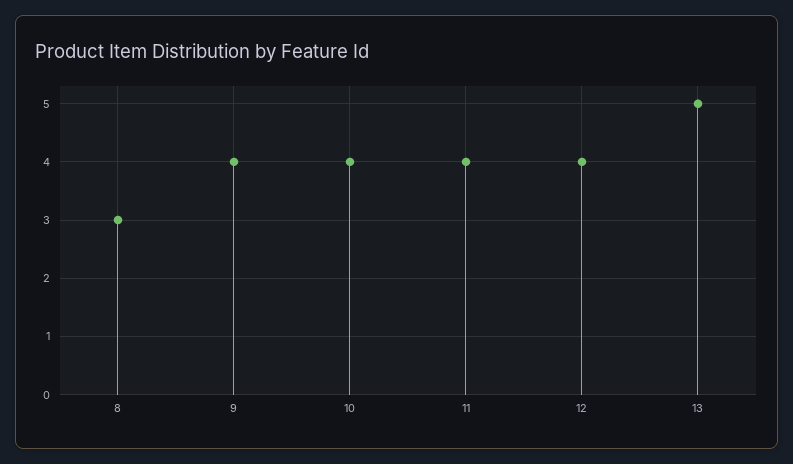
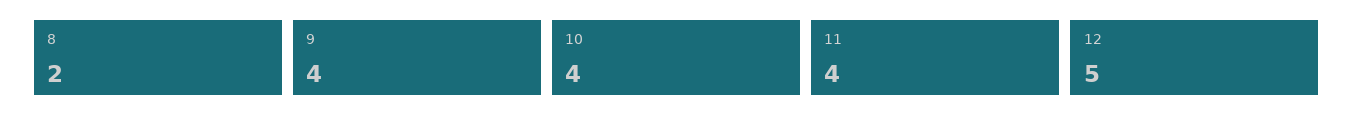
8: 3 -> 2
12: 4 -> 5
13: 5 -> none

